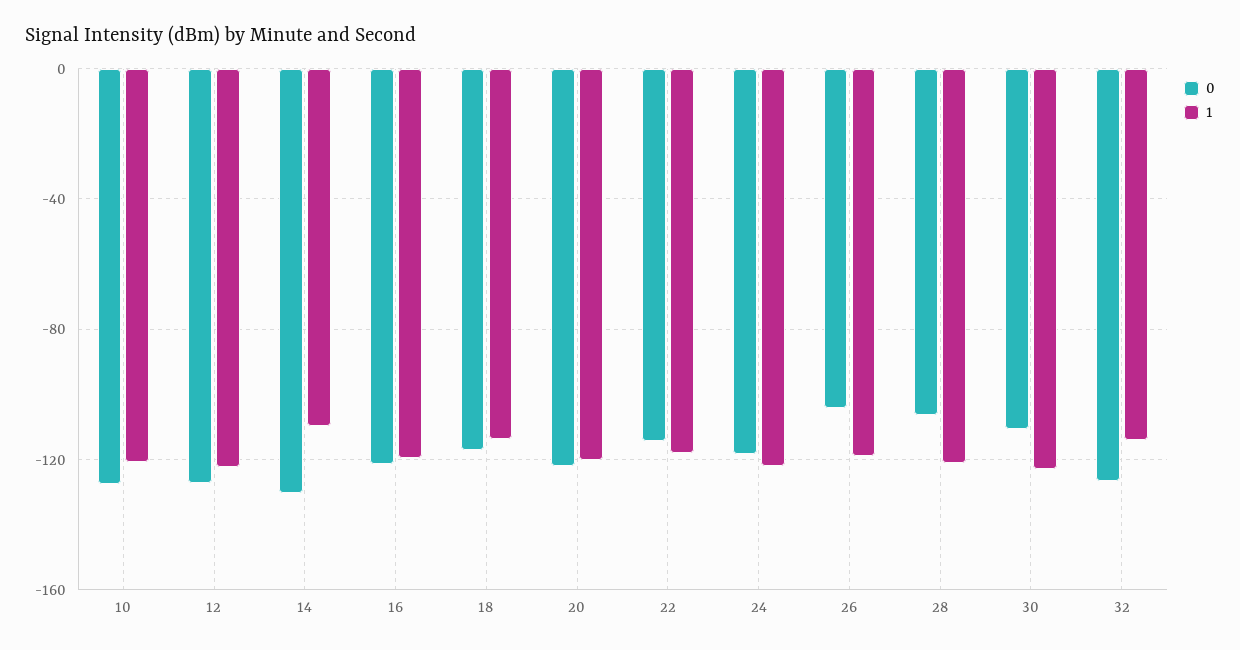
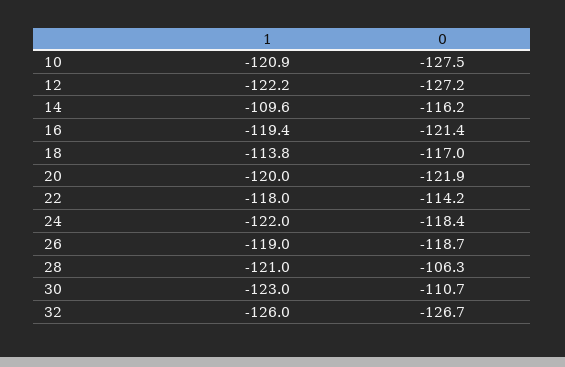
0, 14: -130 -> -116.2
0, 26: -105 -> -118.7
1, 32: -115 -> -126

